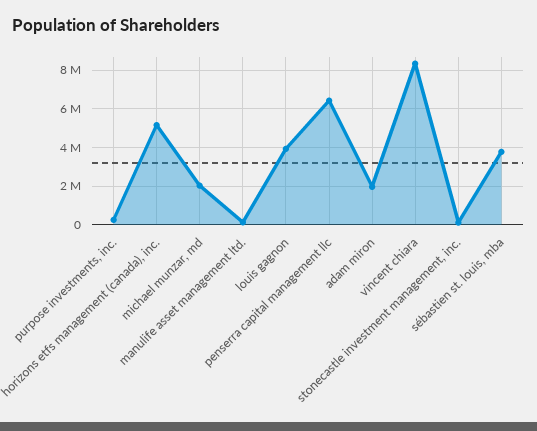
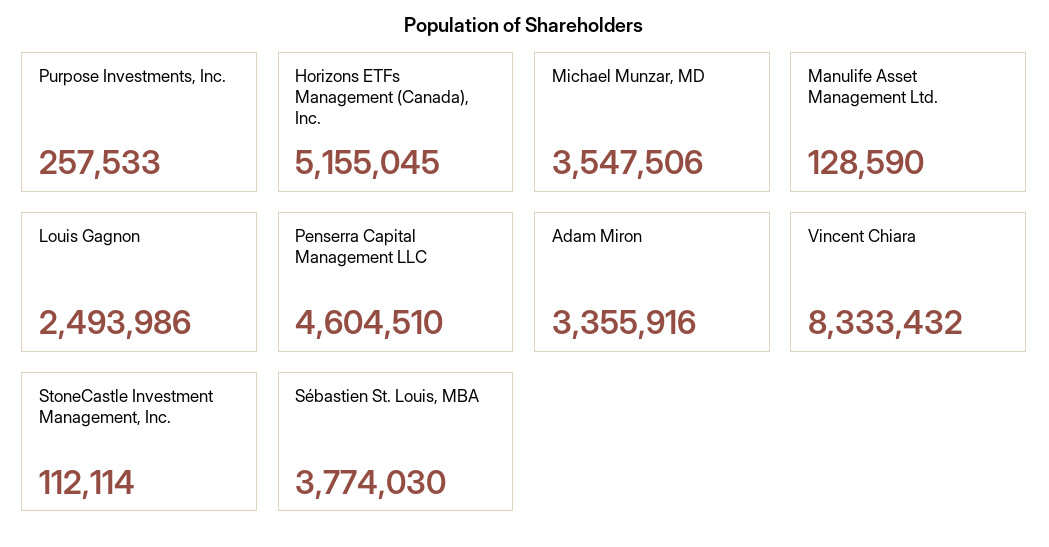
michael munzar, md: 2000000 -> 3547506
louis gagnon: 4000000 -> 2493986
penserra capital management llc: 6500000 -> 4604510
adam miron: 2000000 -> 3355916

